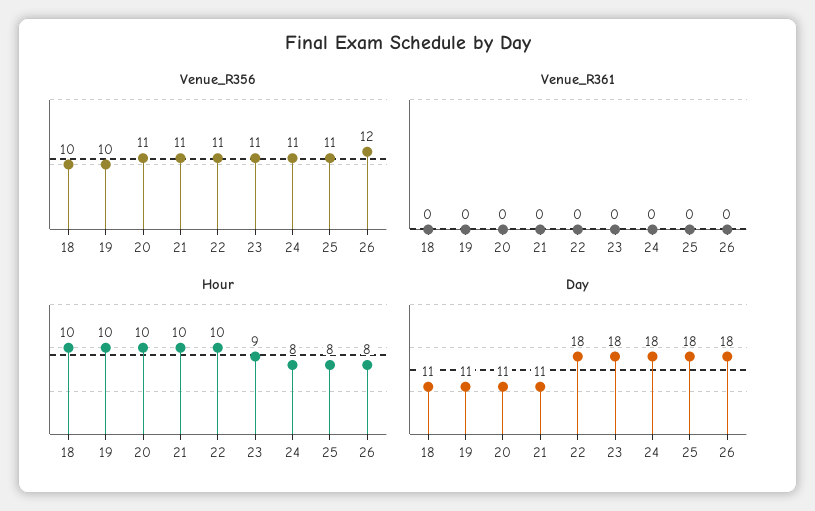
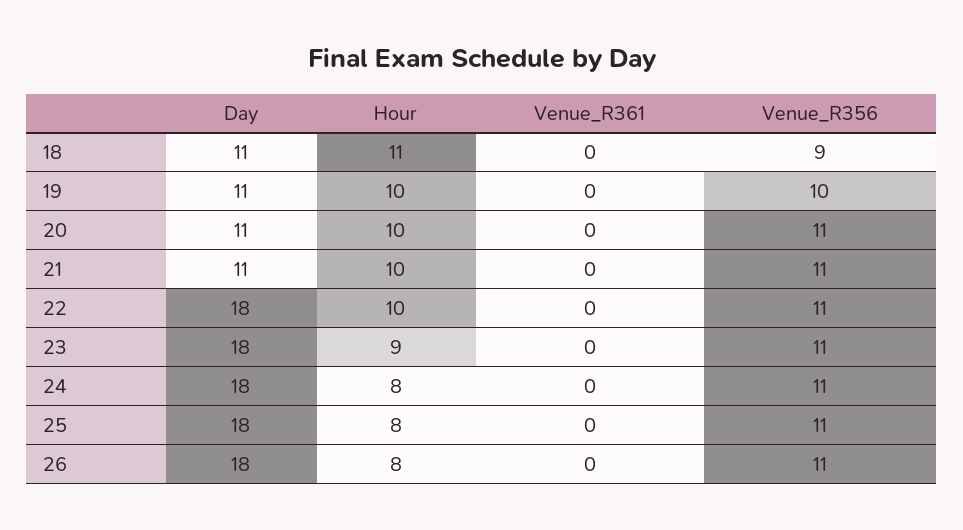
Venue_R356, 18: 10 -> 9
Venue_R356, 26: 12 -> 11
Hour, 18: 10 -> 11

